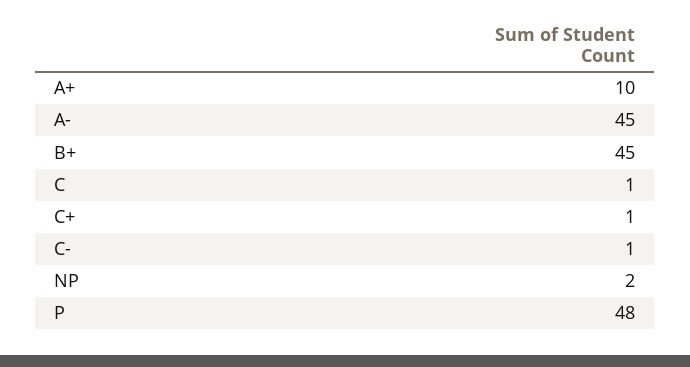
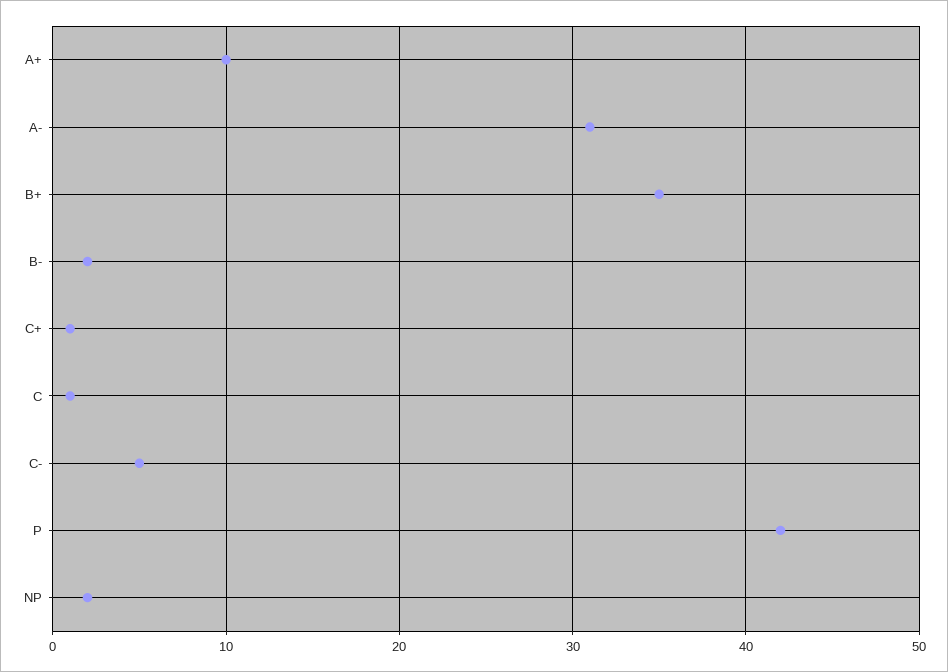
A-: 45 -> 31
B+: 45 -> 35
C-: 1 -> 5
P: 48 -> 42
B-: none -> 2

